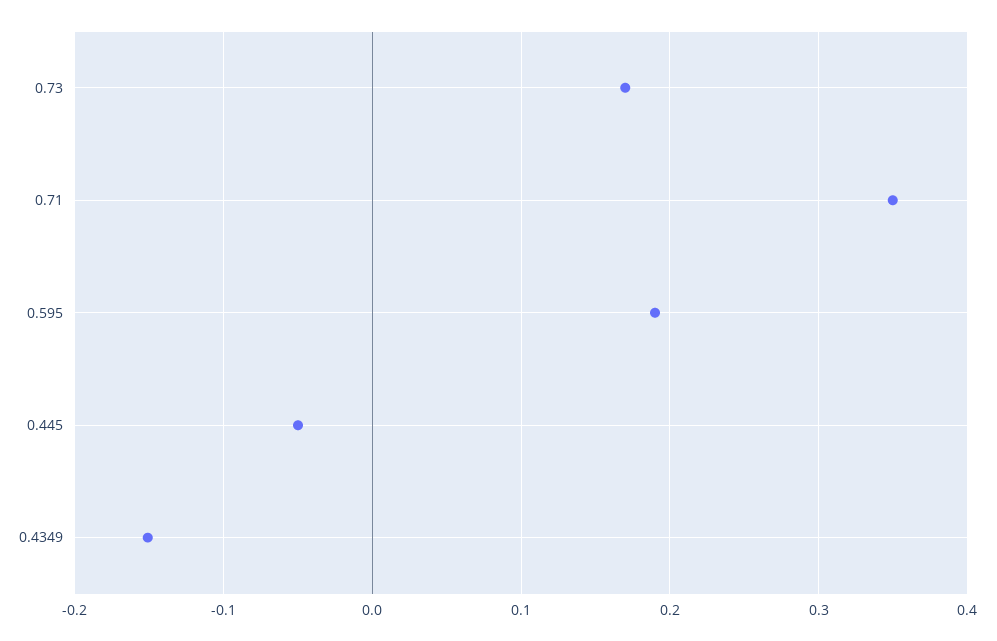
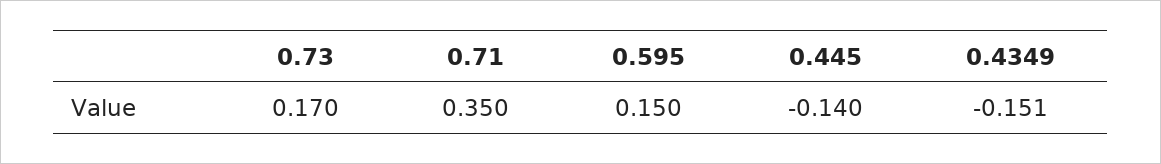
0.595: 0.19 -> 0.15
0.445: -0.05 -> -0.14

